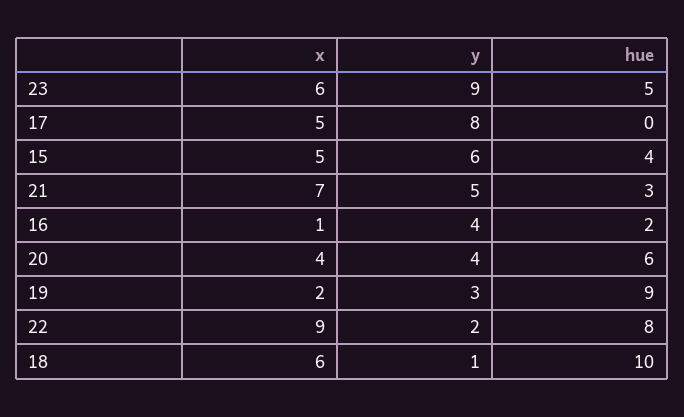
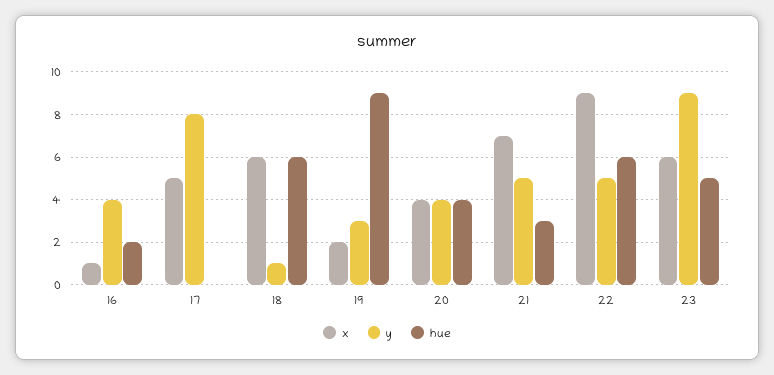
x, 15: 5 -> none
y, 15: 6 -> none
hue, 15: 4 -> none
hue, 20: 6 -> 4
y, 22: 2 -> 5
hue, 22: 8 -> 6
hue, 18: 10 -> 6

